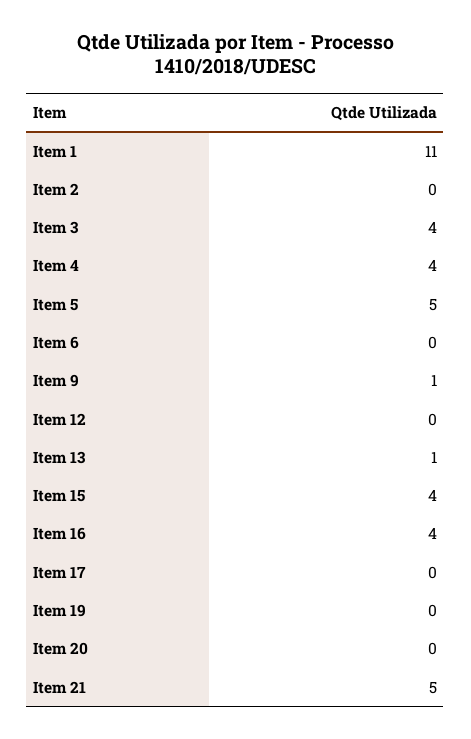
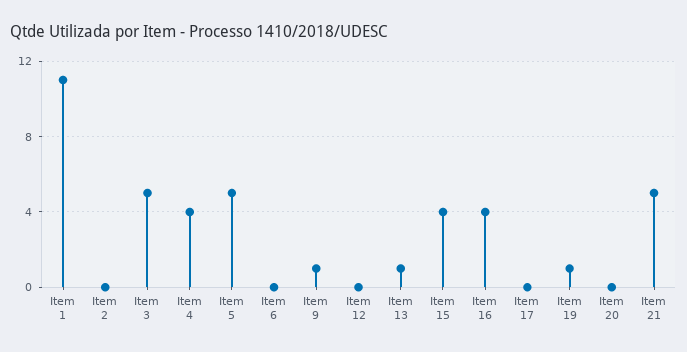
Item 3: 4 -> 5
Item 19: 0 -> 1

